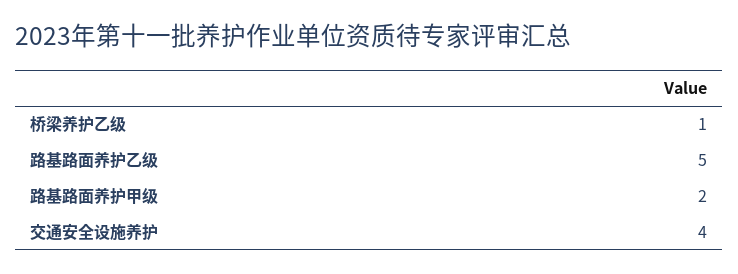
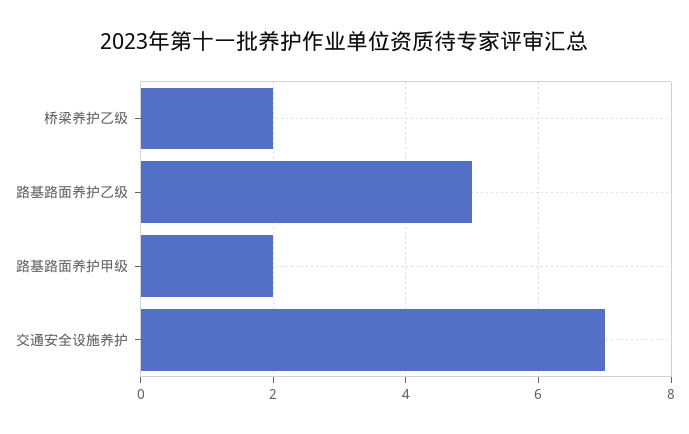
桥梁养护乙级: 1 -> 2
交通安全设施养护: 4 -> 7

